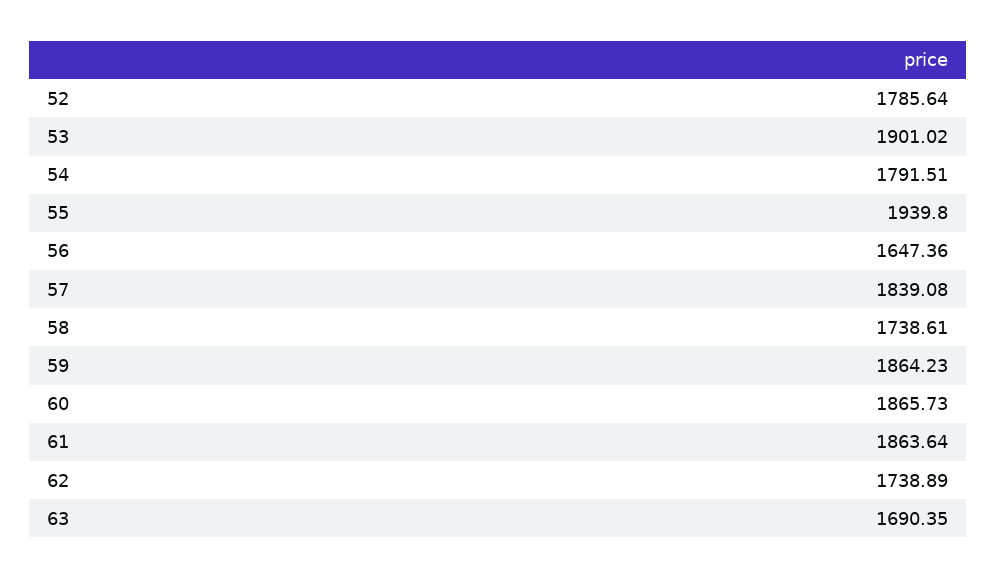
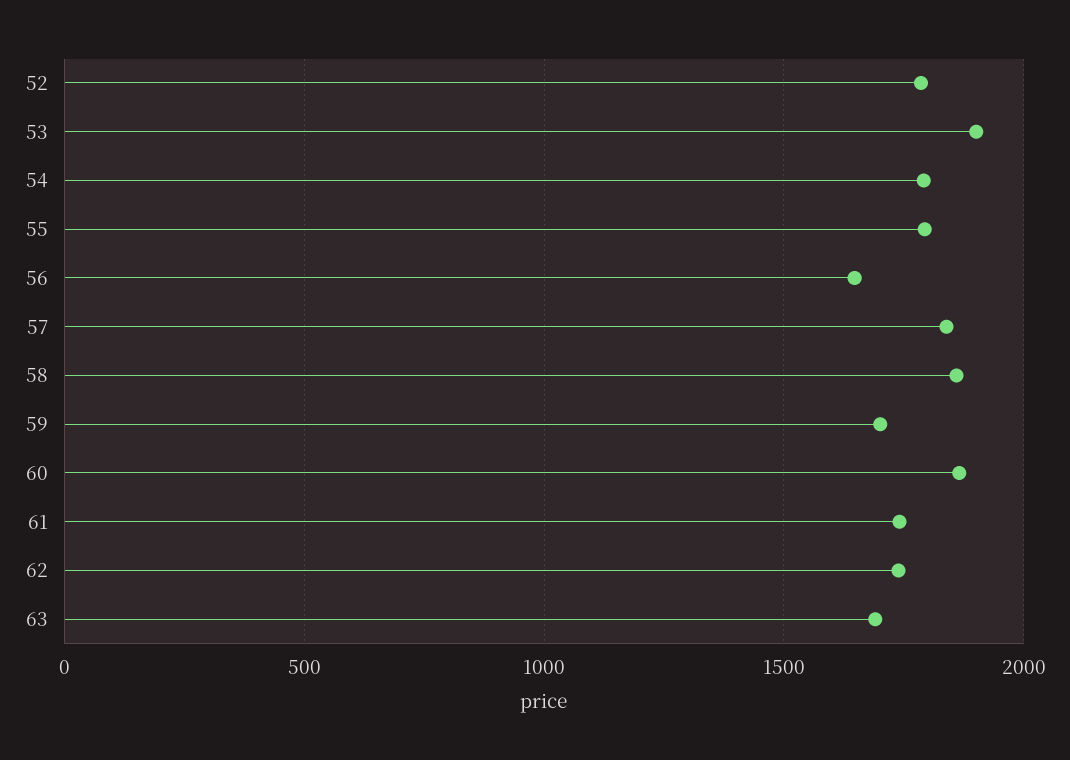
55: 1939.8 -> 1800
58: 1738.61 -> 1850
59: 1864.23 -> 1700
61: 1863.64 -> 1750

